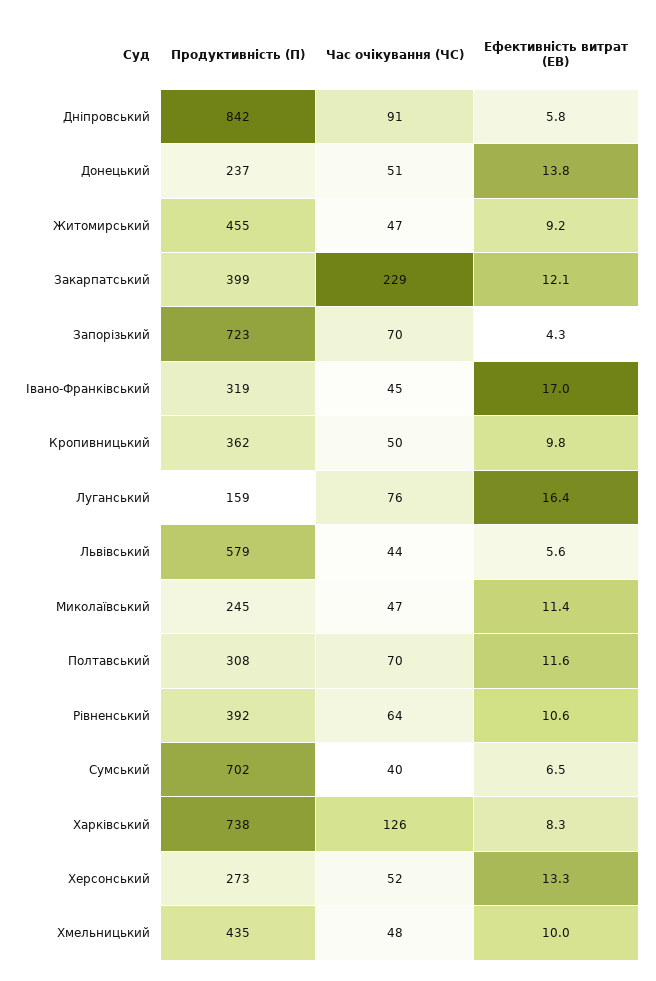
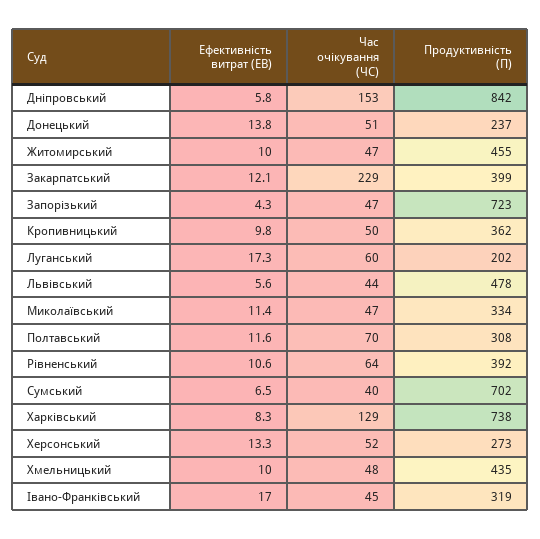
Час очікування (ЧС), Дніпровський: 91 -> 153
Ефективність витрат (ЕВ), Житомирський: 9.2 -> 10
Час очікування (ЧС), Запорізький: 70 -> 47
Продуктивність (П), Луганський: 159 -> 202
Час очікування (ЧС), Луганський: 76 -> 60
Ефективність витрат (ЕВ), Луганський: 16.4 -> 17.3
Продуктивність (П), Львівський: 579 -> 478
Продуктивність (П), Миколаївський: 245 -> 334
Час очікування (ЧС), Харківський: 126 -> 129

